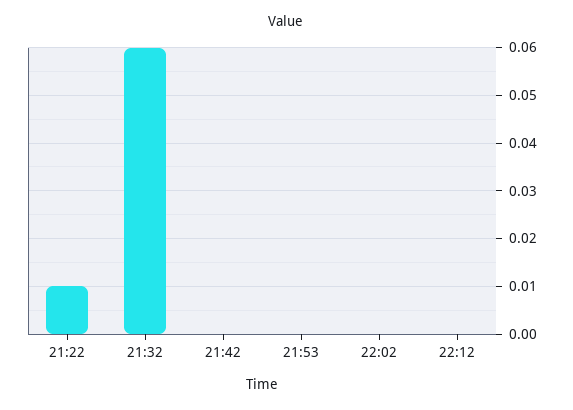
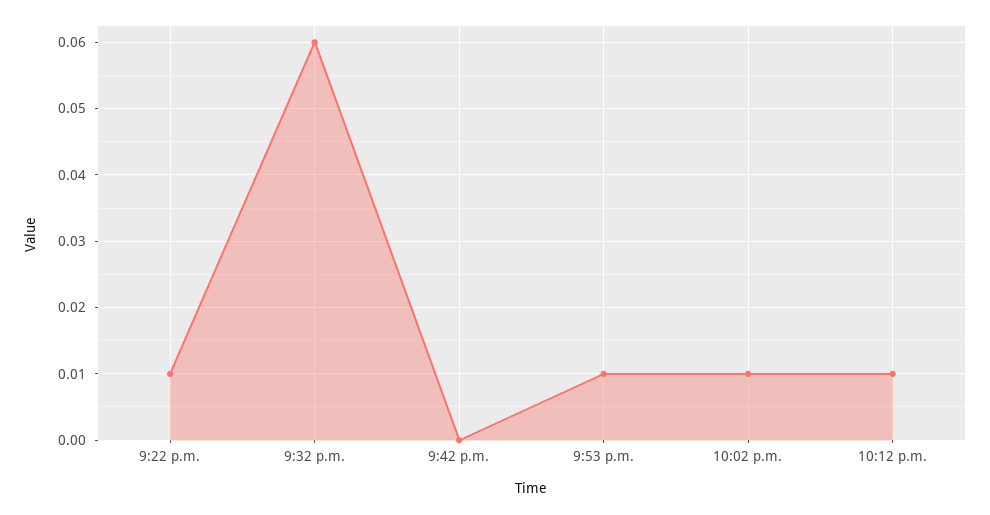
21:53: 0 -> 0.01
22:02: 0 -> 0.01
22:12: 0 -> 0.01

